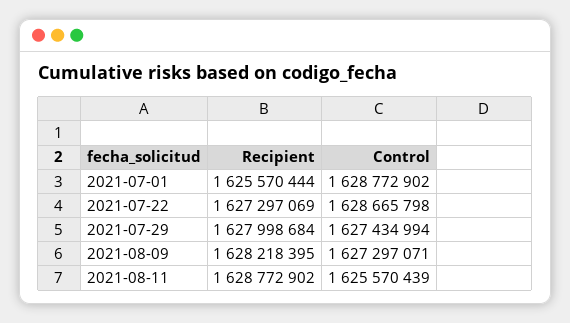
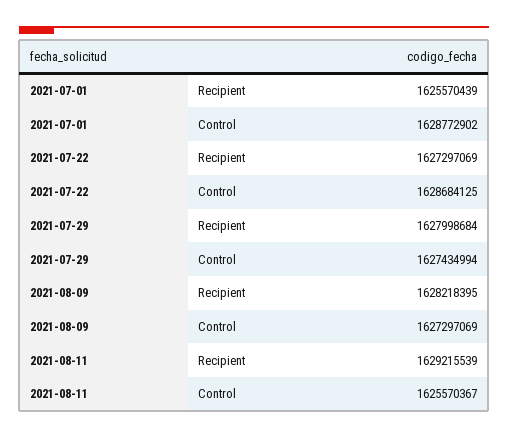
Recipient, 2021-07-01: 1625570444 -> 1625570439
Control, 2021-07-22: 1628665798 -> 1628684125
Control, 2021-08-09: 1627297071 -> 1627297069
Recipient, 2021-08-11: 1628772902 -> 1629215539
Control, 2021-08-11: 1625570439 -> 1625570367

